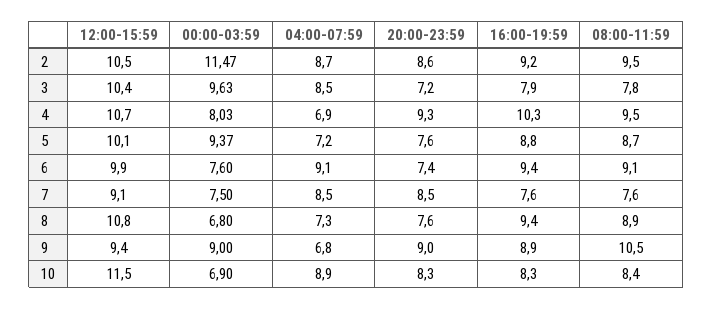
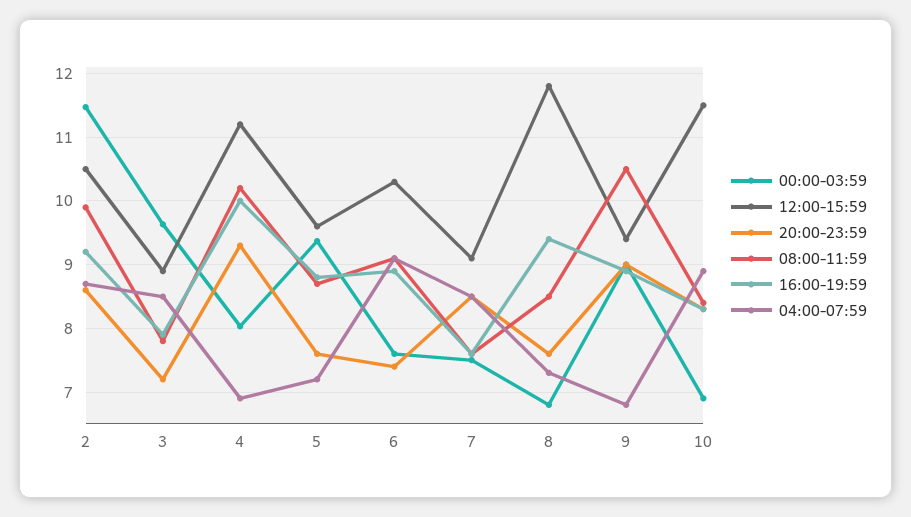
08:00-11:59, 2: 9.5 -> 9.9
12:00-15:59, 3: 10.4 -> 8.9
12:00-15:59, 4: 10.7 -> 11.2
16:00-19:59, 4: 10.3 -> 10
08:00-11:59, 4: 9.5 -> 10.2
12:00-15:59, 5: 10.1 -> 9.6
12:00-15:59, 6: 9.9 -> 10.3
16:00-19:59, 6: 9.4 -> 8.9
12:00-15:59, 8: 10.8 -> 11.8
08:00-11:59, 8: 8.9 -> 8.5

